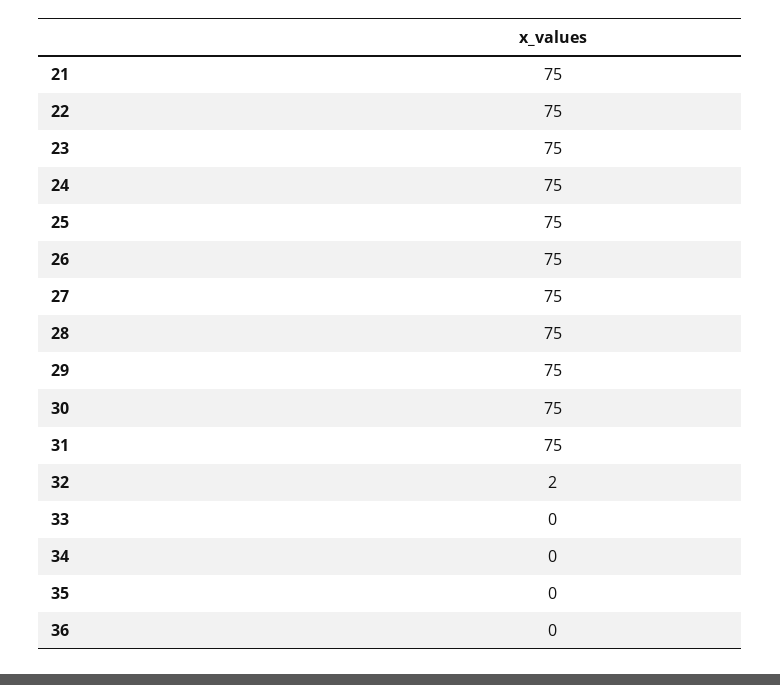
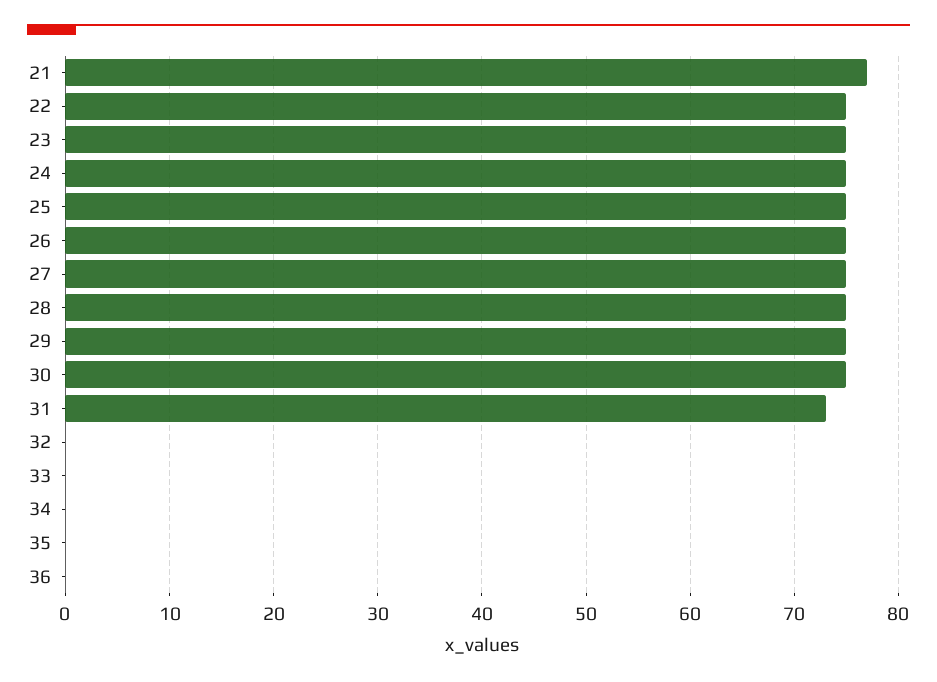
21: 75 -> 77
31: 75 -> 73
32: 2 -> 0

